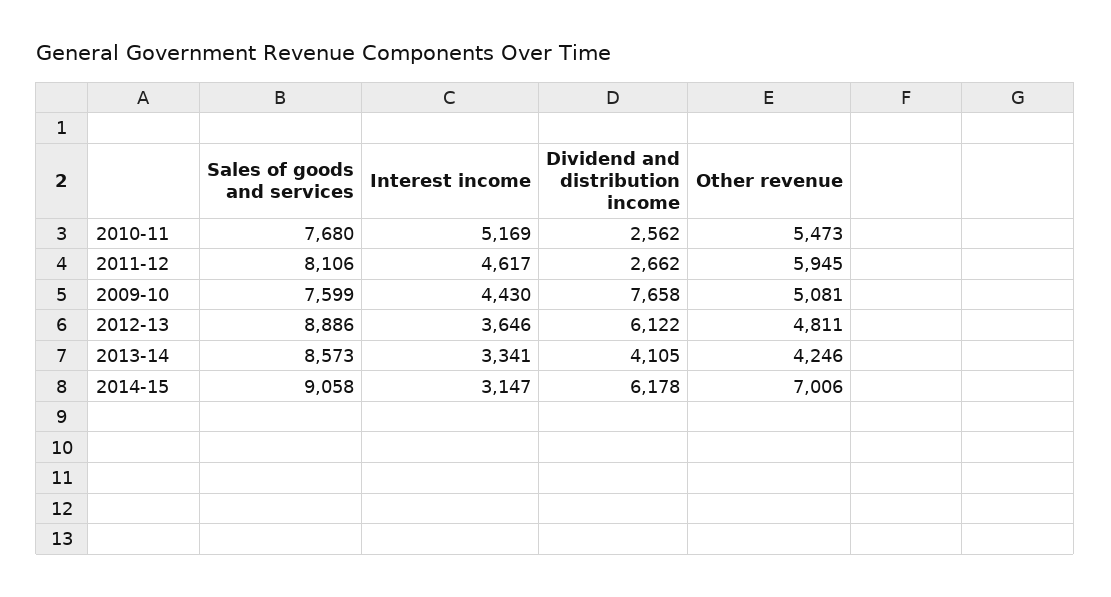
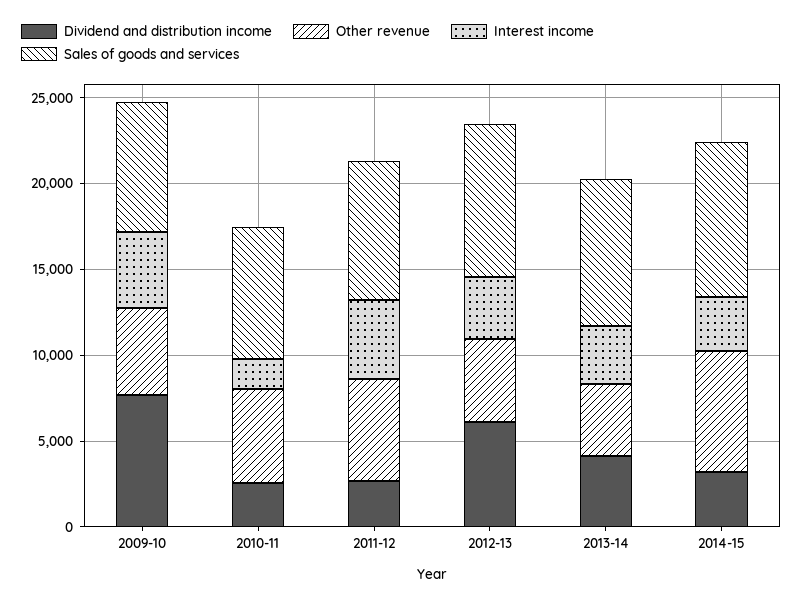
Interest income, 2010-11: 5169 -> 2000
Dividend and distribution income, 2014-15: 6178 -> 3000

